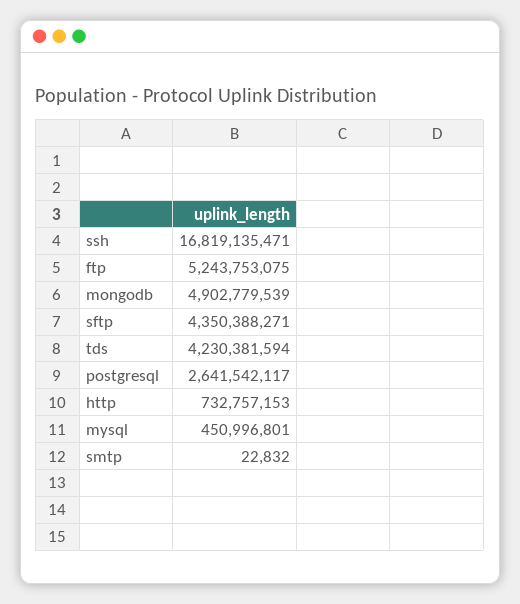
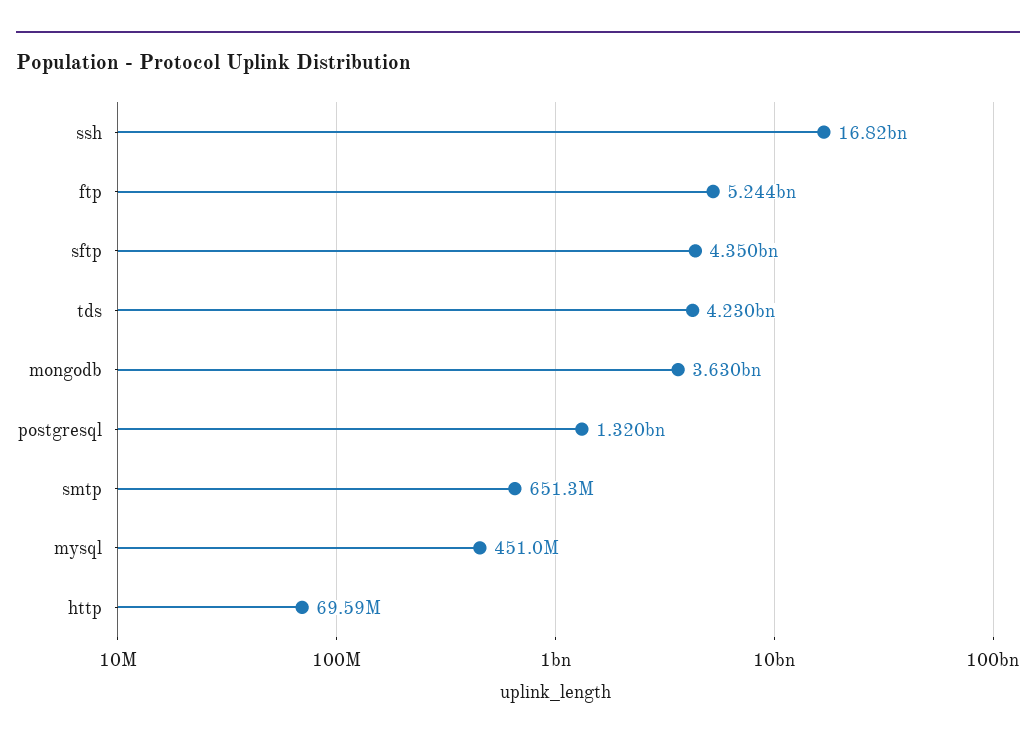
mongodb: 4902779539 -> 3630000000
postgresql: 2641542117 -> 1320000000
http: 732757153 -> 69590000
smtp: 22832 -> 651300000

